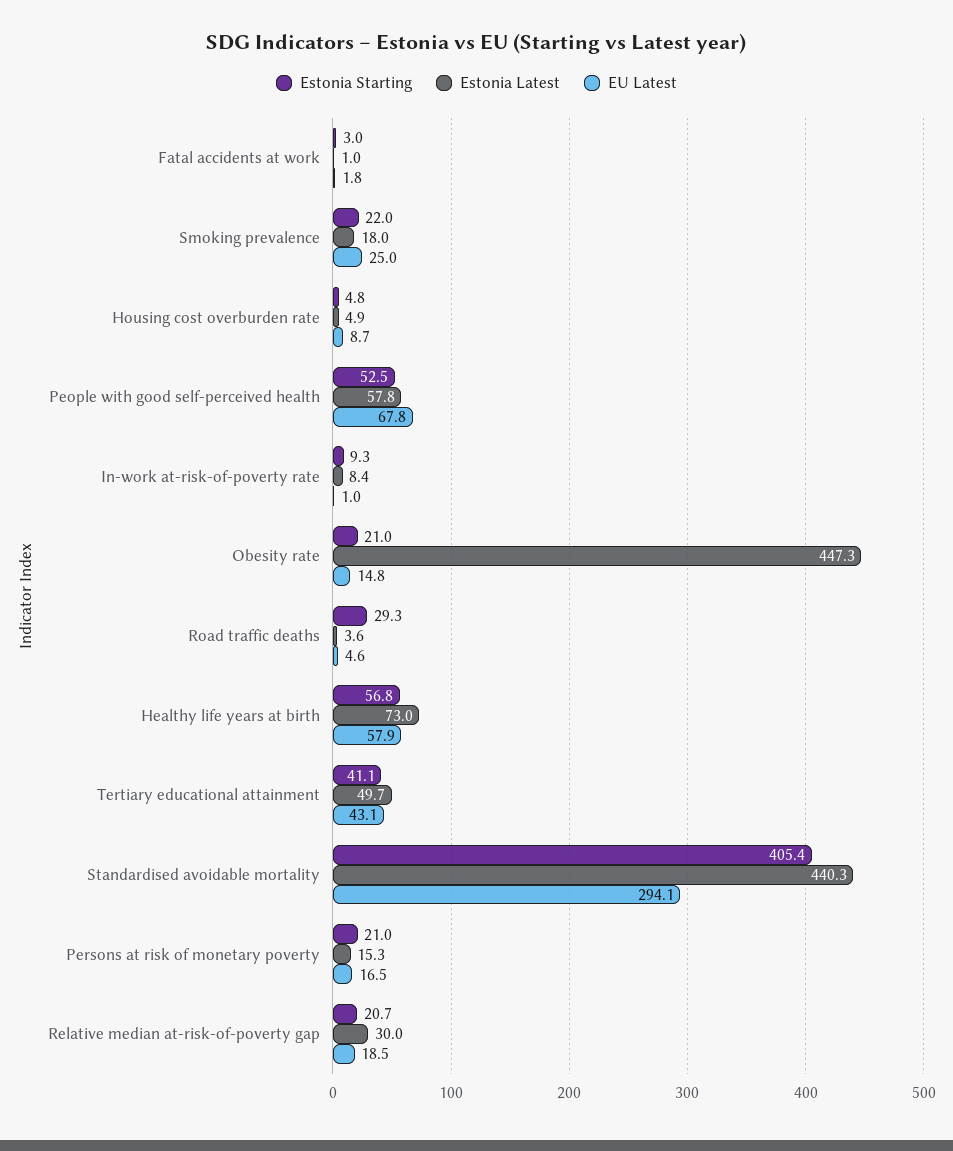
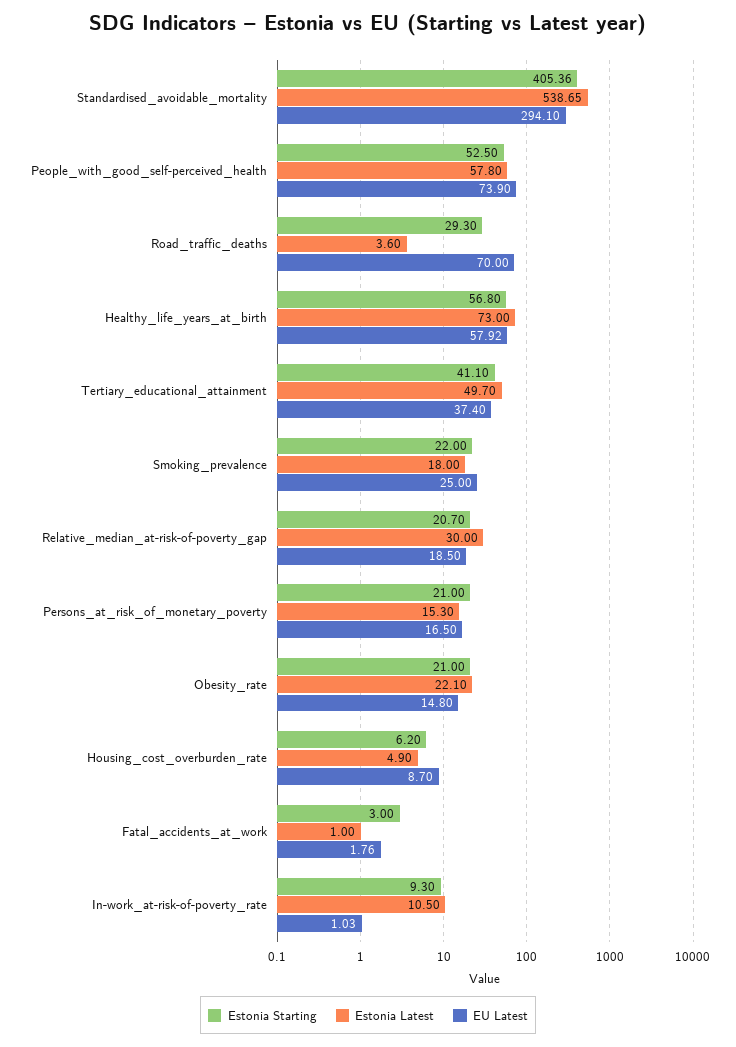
Estonia Starting, Housing cost overburden rate: 4.8 -> 6.2
EU Latest, People with good self-perceived health: 67.8 -> 73.9
Estonia Latest, In-work at-risk-of-poverty rate: 8.4 -> 10.5
Estonia Latest, Obesity rate: 447.3 -> 22.1
EU Latest, Road traffic deaths: 4.6 -> 70
EU Latest, Tertiary educational attainment: 43.1 -> 37.4
Estonia Latest, Standardised avoidable mortality: 440.3 -> 538.65

